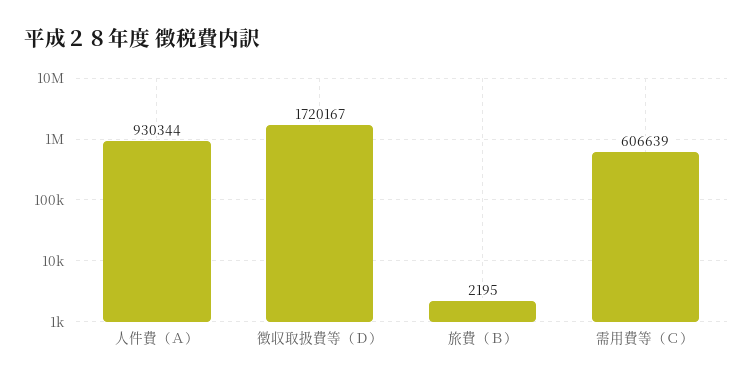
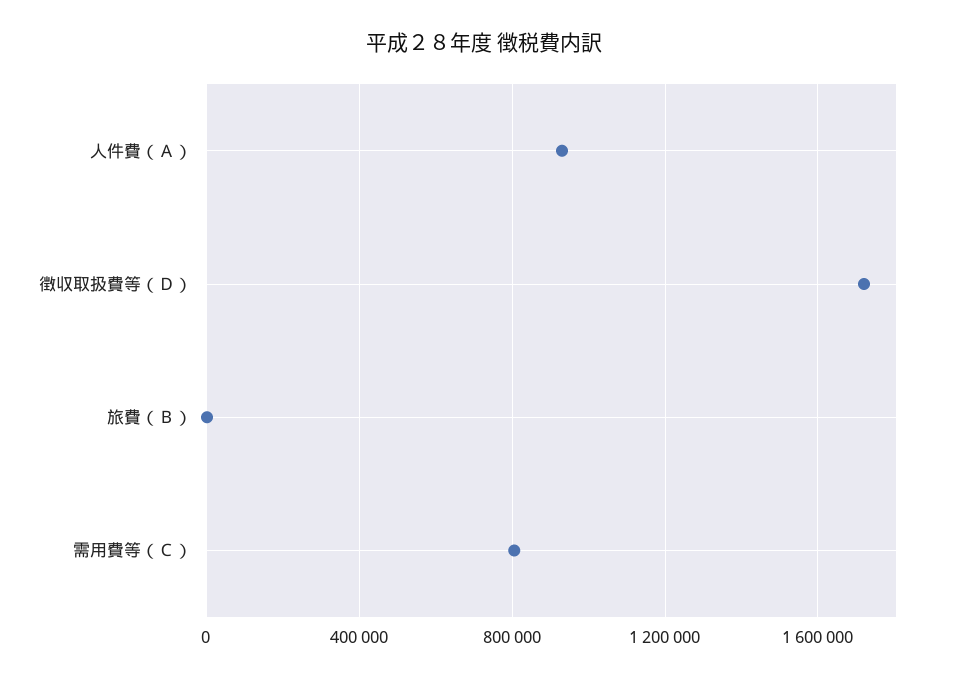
需用費等（Ｃ）: 606639 -> 800000

